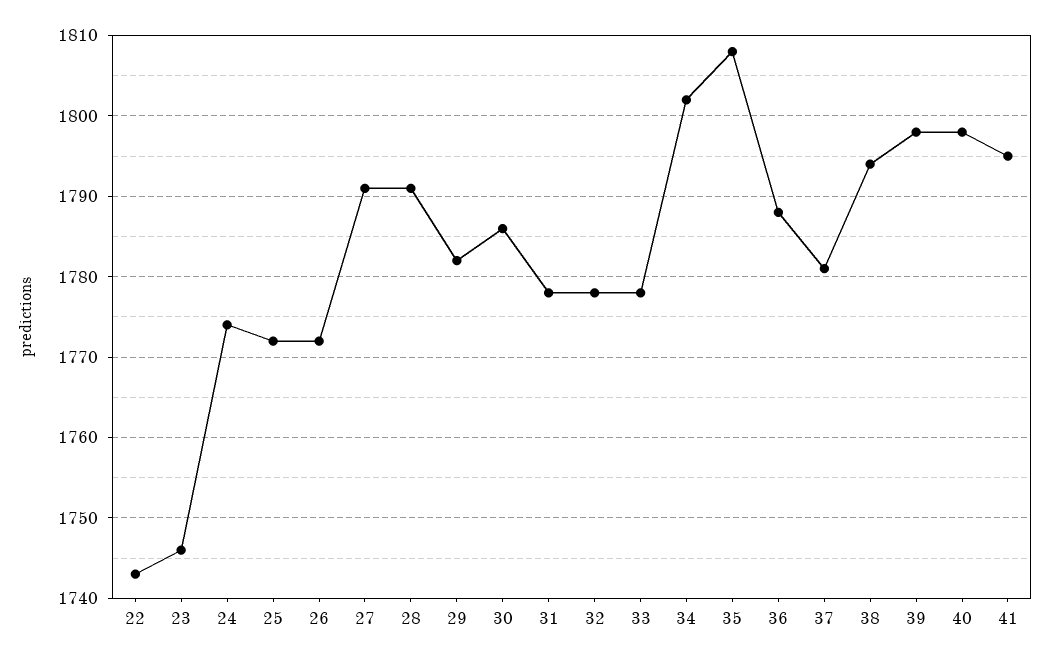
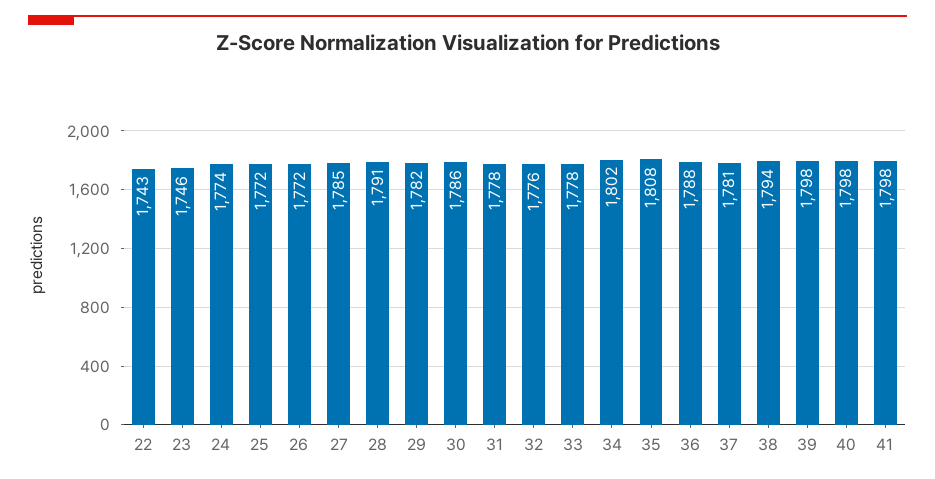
27: 1791 -> 1785
32: 1778 -> 1776
41: 1795 -> 1798

